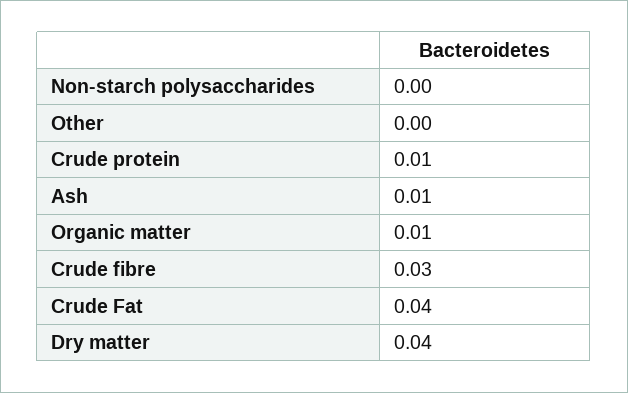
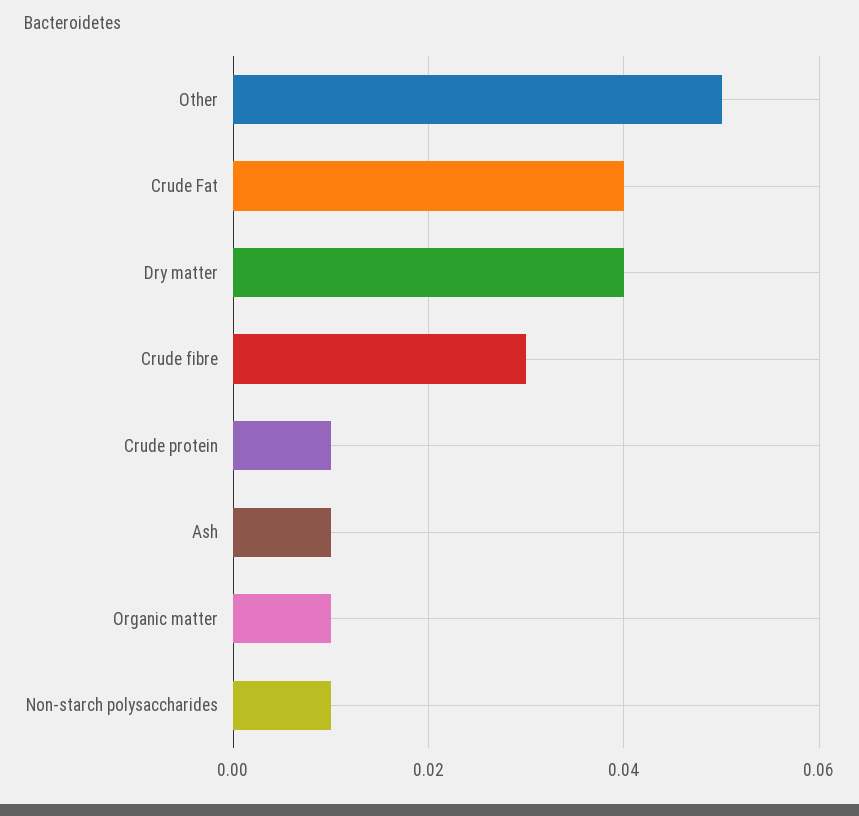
Non-starch polysaccharides: 0 -> 0.01
Other: 0 -> 0.05

